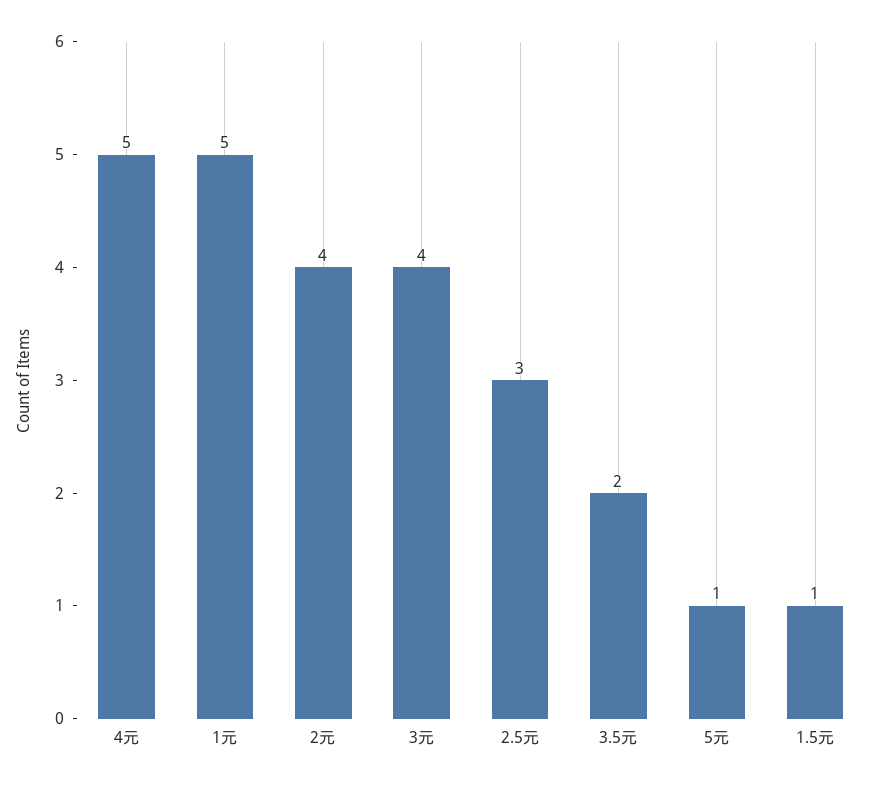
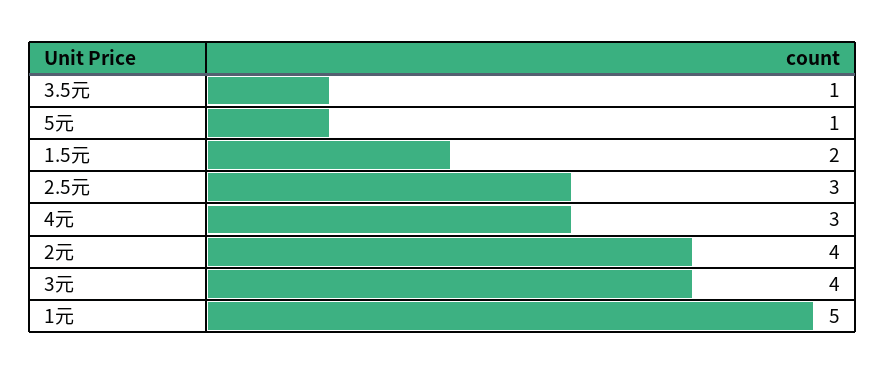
4元: 5 -> 3
3.5元: 2 -> 1
1.5元: 1 -> 2

